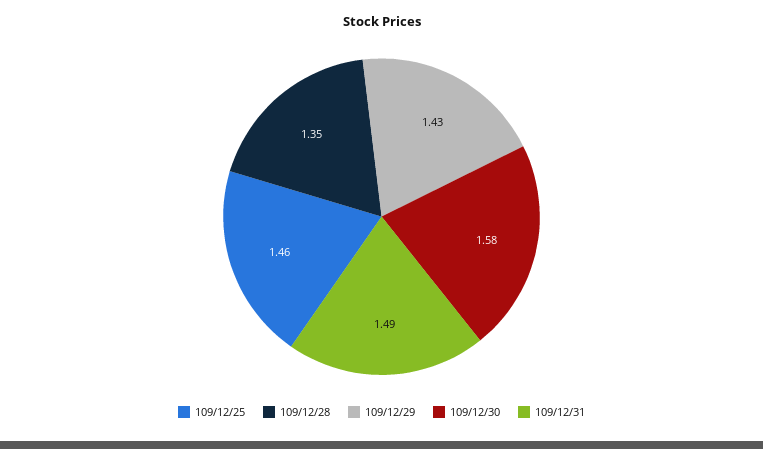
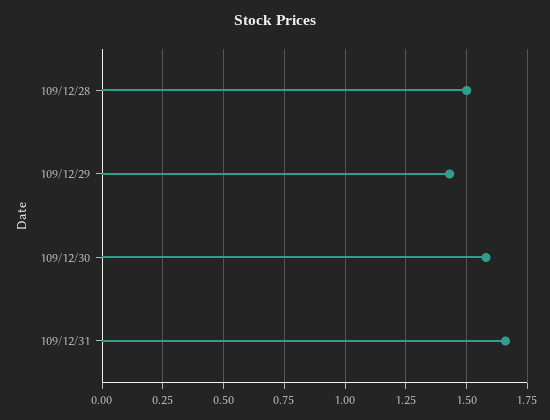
109/12/25: 1.46 -> none
109/12/28: 1.35 -> 1.5
109/12/31: 1.49 -> 1.65

